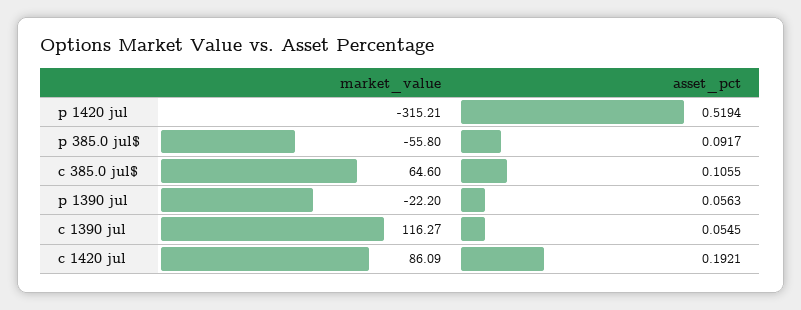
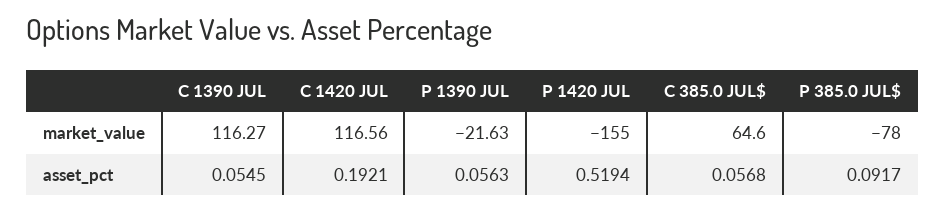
market_value, p 1420 jul: -315.21 -> -155
market_value, p 385.0 jul$: -55.8 -> -78
asset_pct, c 385.0 jul$: 0.1055 -> 0.0568
market_value, p 1390 jul: -22.2 -> -21.63
market_value, c 1420 jul: 86.09 -> 116.56

